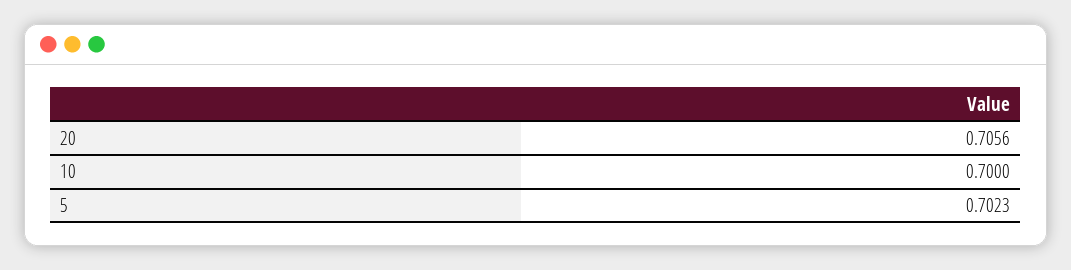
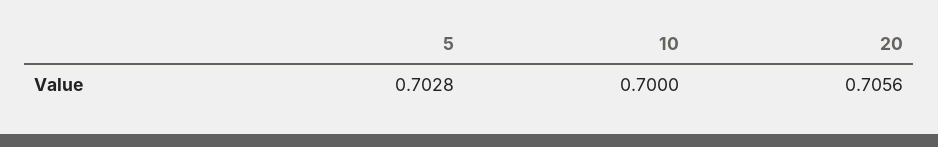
5: 0.7023 -> 0.7028

